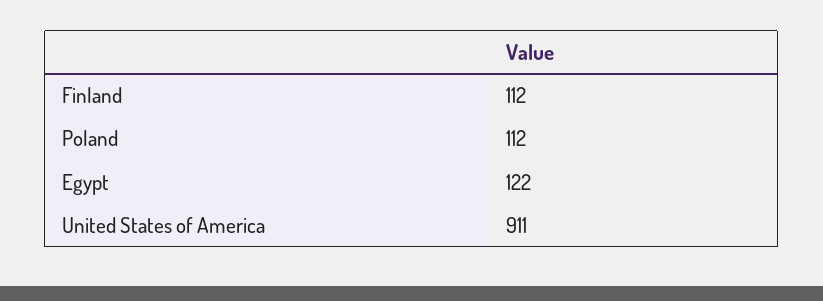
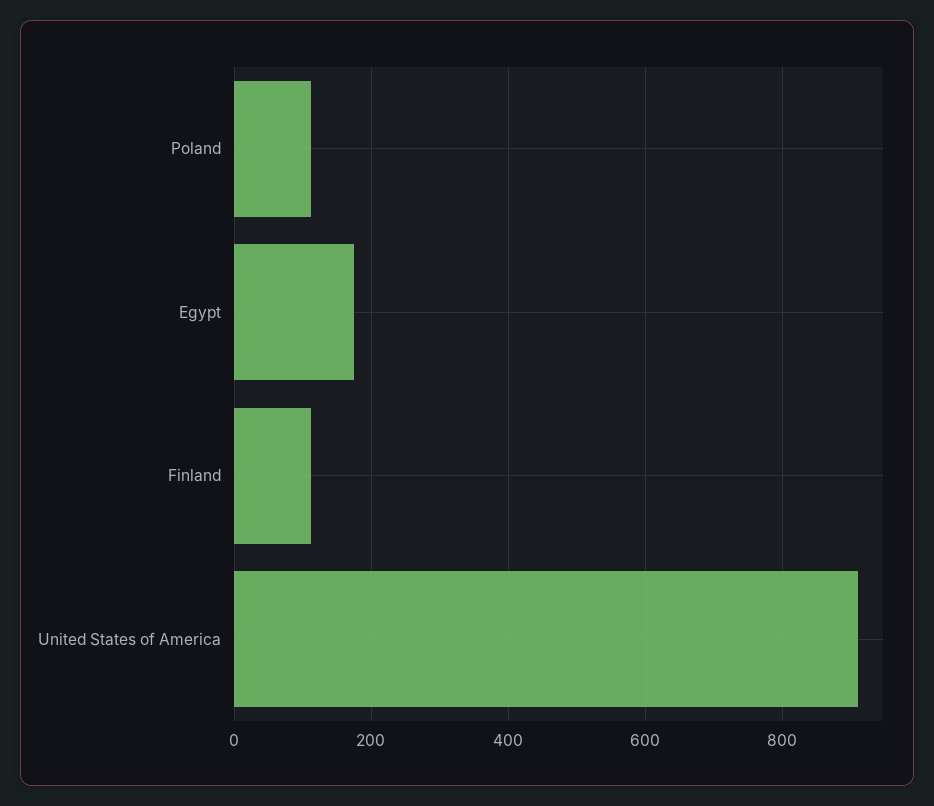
Egypt: 122 -> 180

